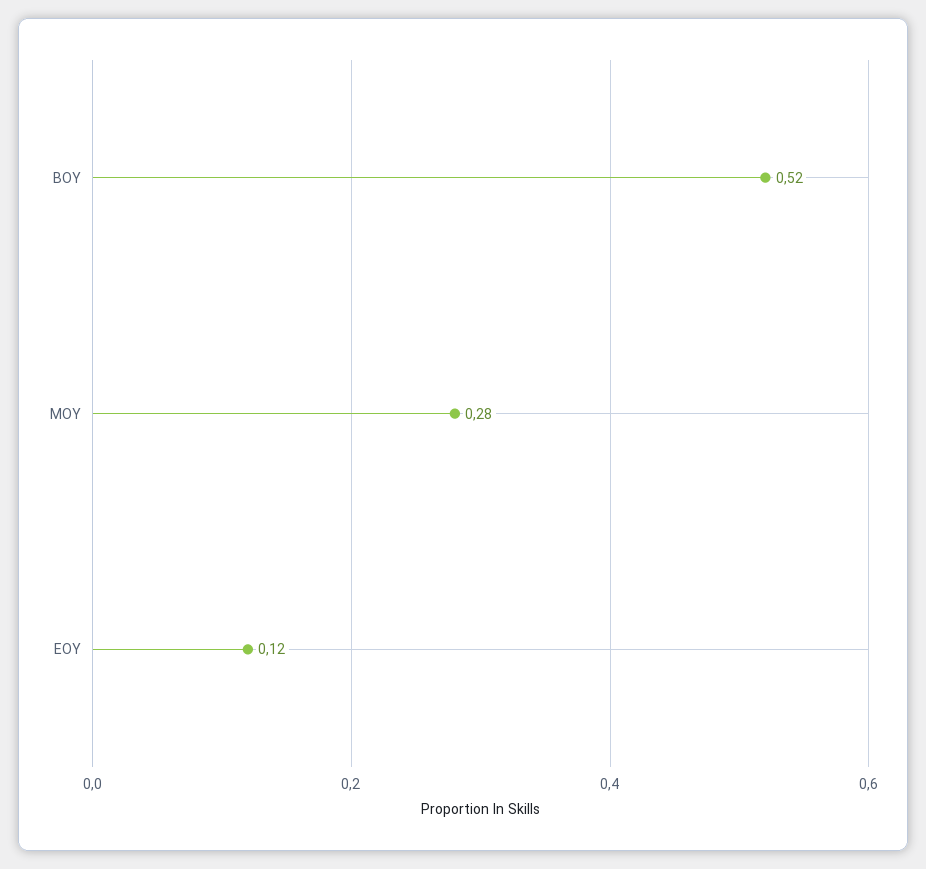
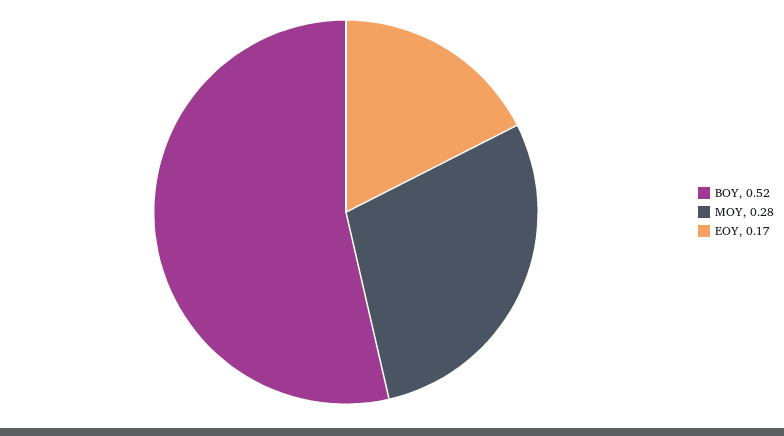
EOY: 0.12 -> 0.17

